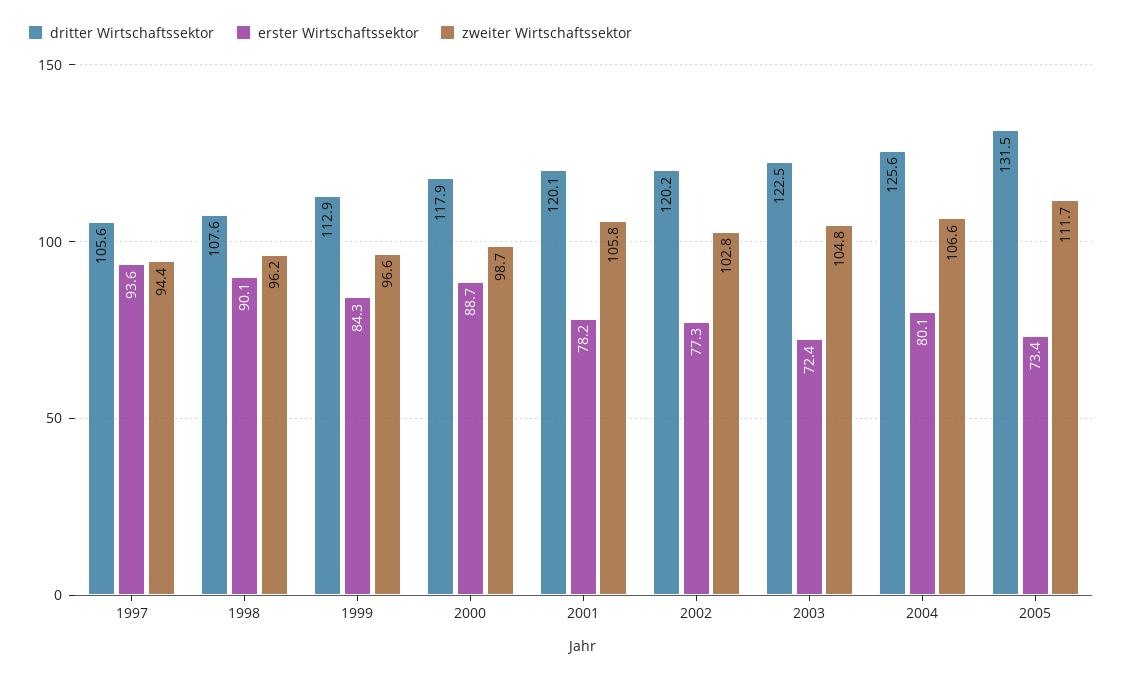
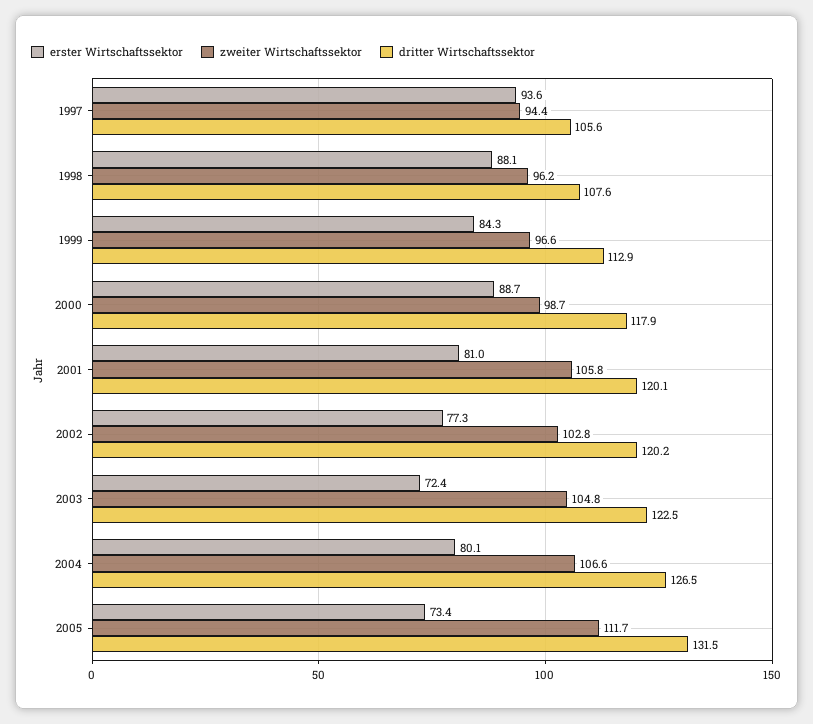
erster Wirtschaftssektor, 1998: 90.1 -> 88.1
erster Wirtschaftssektor, 2001: 78.2 -> 81
dritter Wirtschaftssektor, 2004: 125.6 -> 126.5

